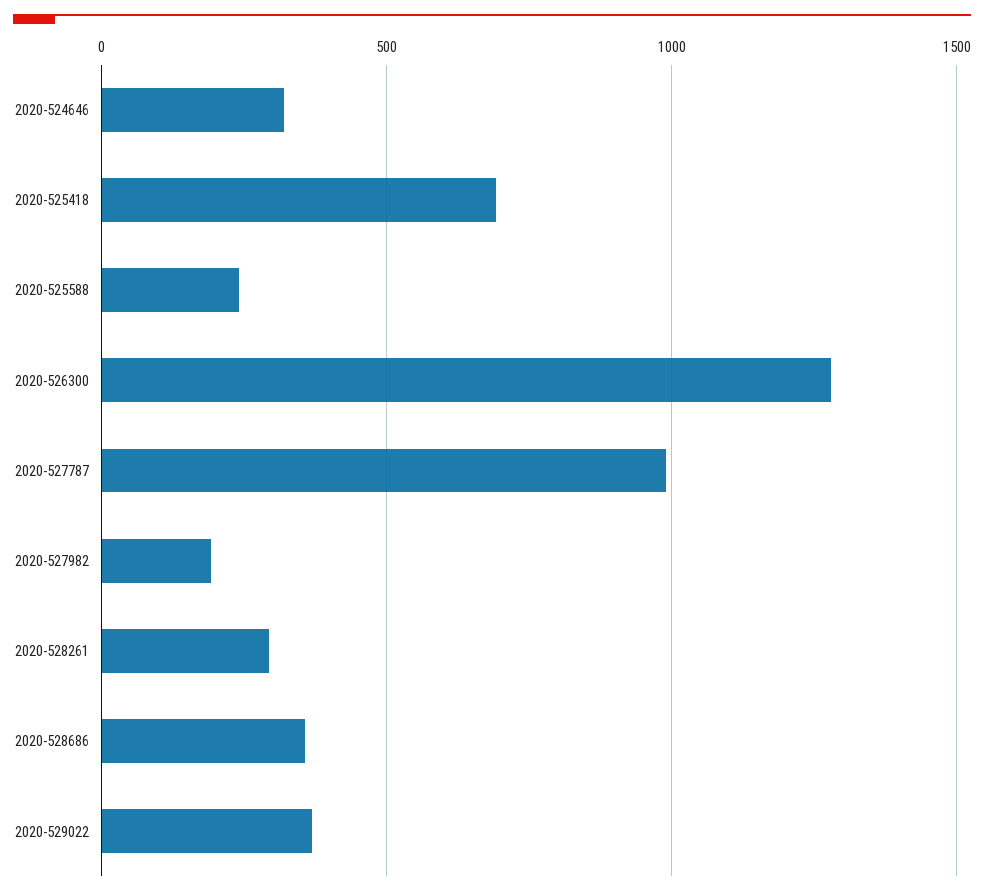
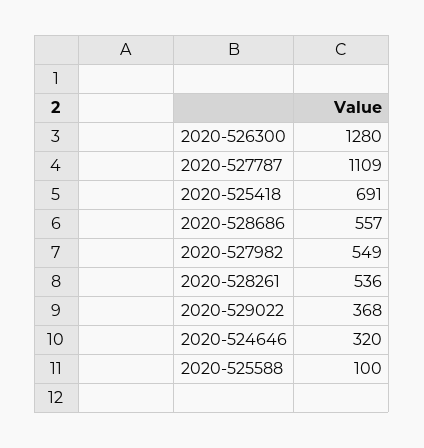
2020-525588: 250 -> 100
2020-527787: 1000 -> 1109
2020-527982: 200 -> 549
2020-528261: 300 -> 536
2020-528686: 350 -> 557

